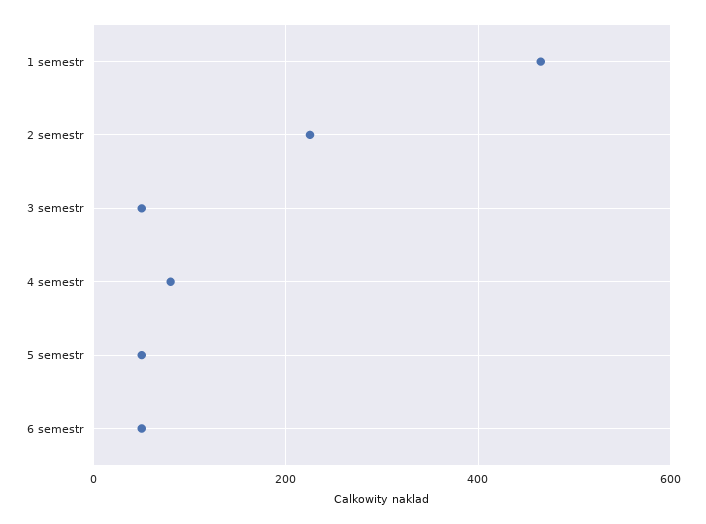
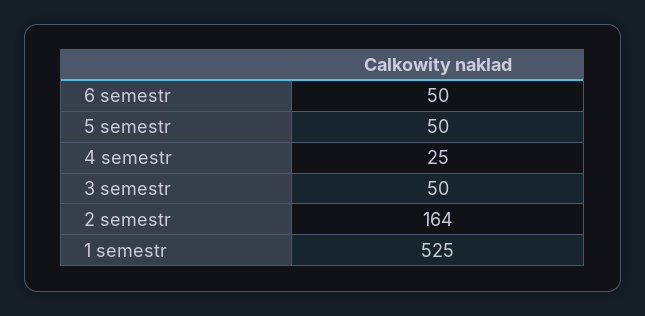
1 semestr: 460 -> 525
2 semestr: 220 -> 164
4 semestr: 80 -> 25

